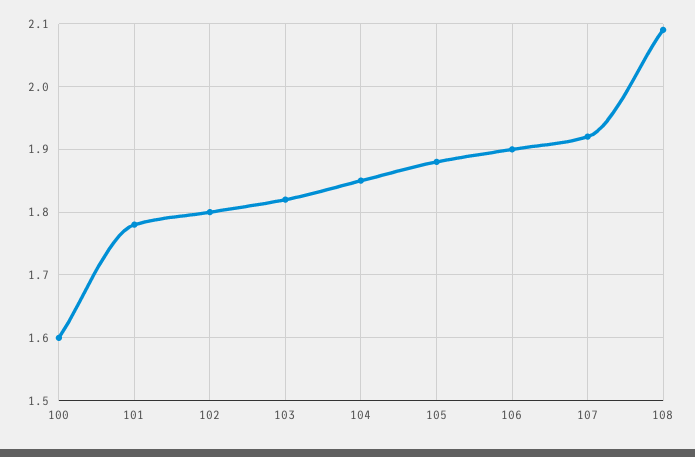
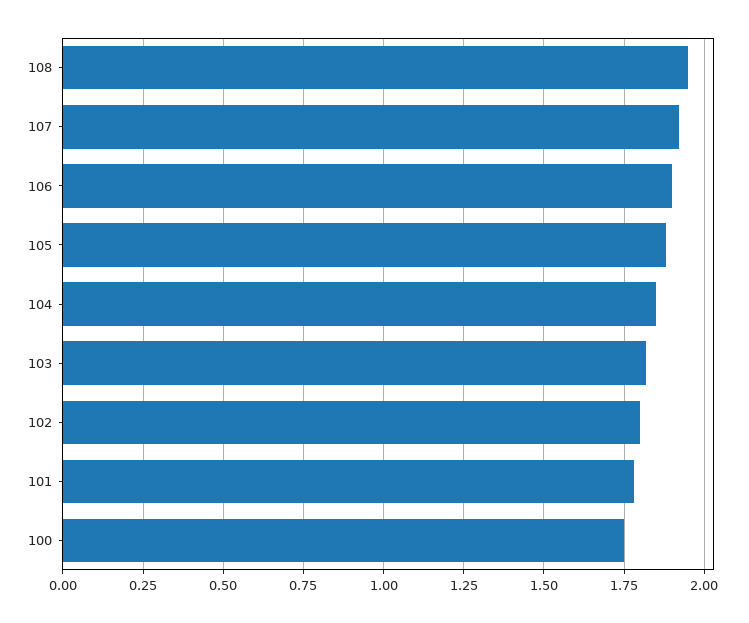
100: 1.6 -> 1.75
108: 2.09 -> 1.95

